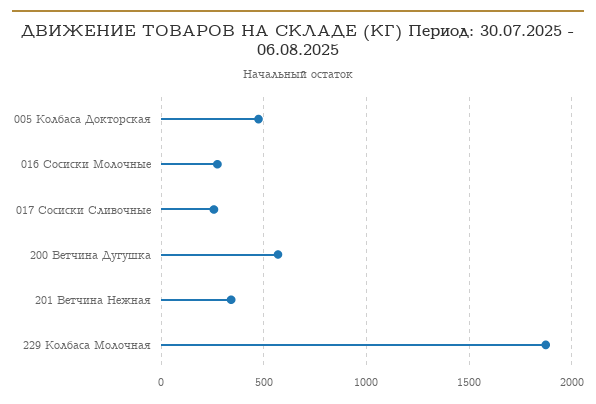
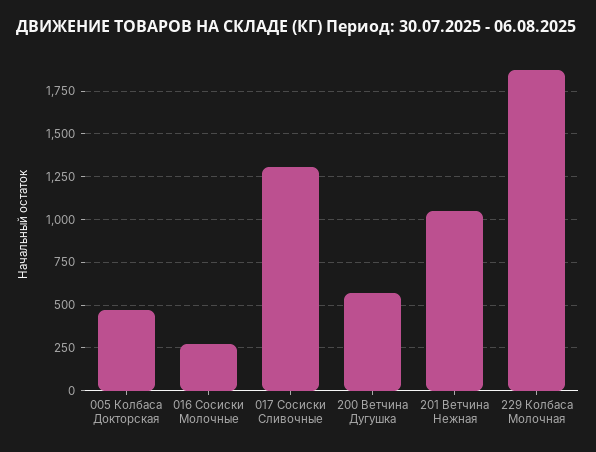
017 Сосиски Сливочные: 250 -> 1300
201 Ветчина Нежная: 350 -> 1050

